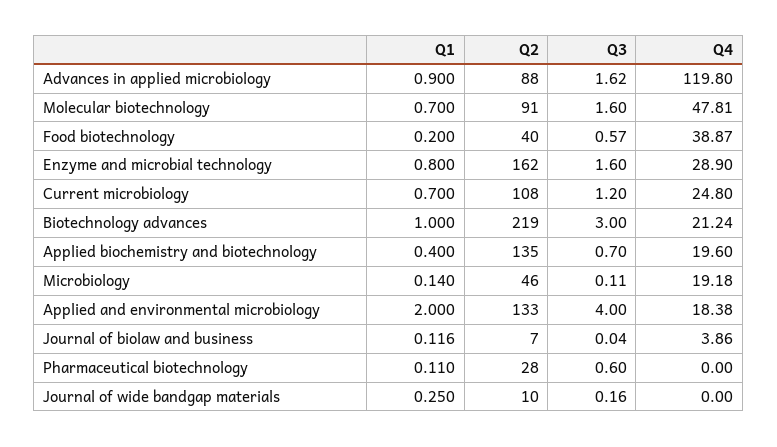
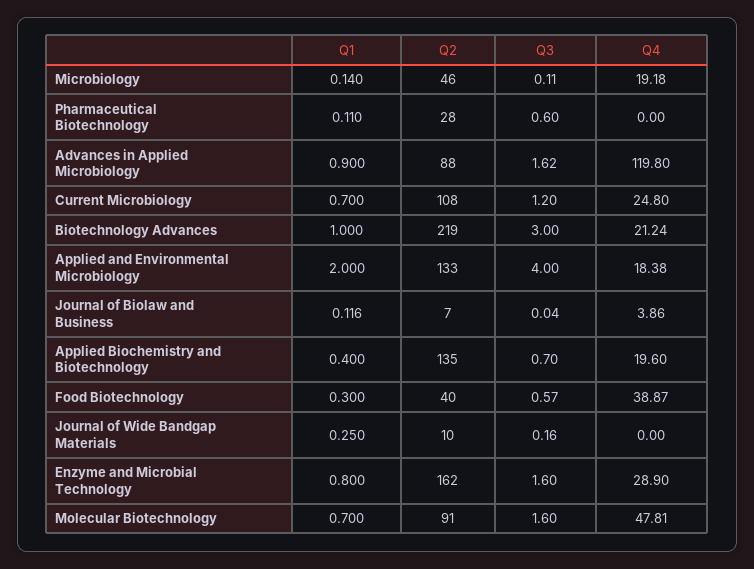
Q1, Food biotechnology: 0.2 -> 0.3

